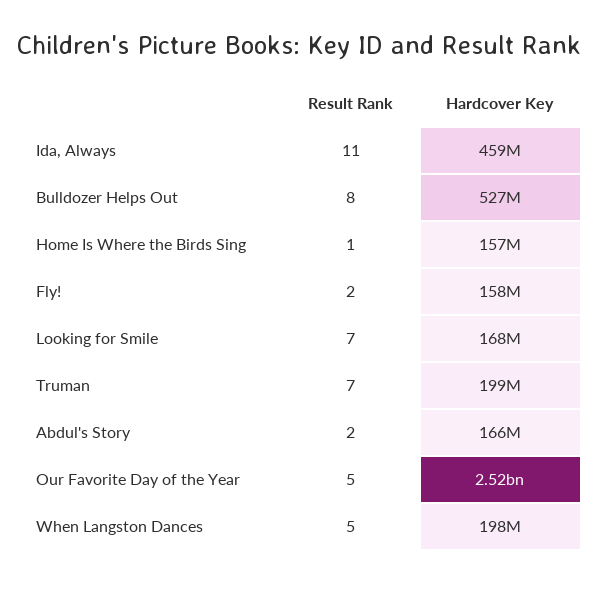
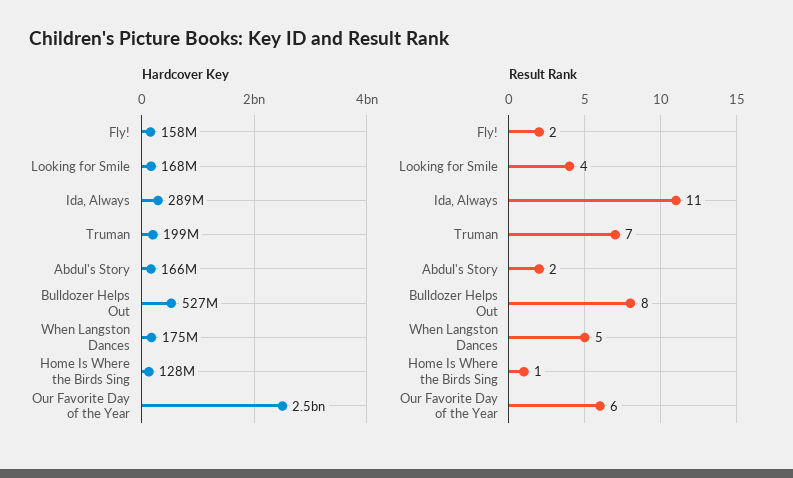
Hardcover Key, Ida, Always: 459000000 -> 289000000
Hardcover Key, Home Is Where the Birds Sing: 157000000 -> 128000000
Result Rank, Looking for Smile: 7 -> 4
Result Rank, Our Favorite Day of the Year: 5 -> 6
Hardcover Key, When Langston Dances: 198000000 -> 175000000

